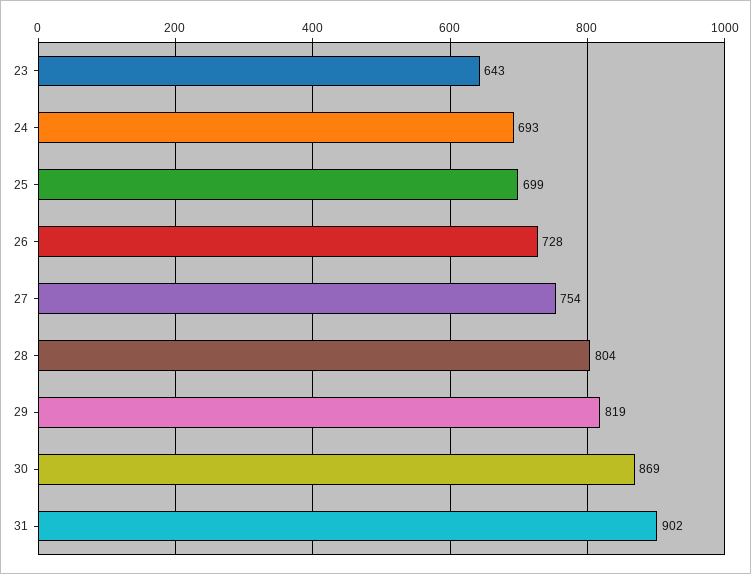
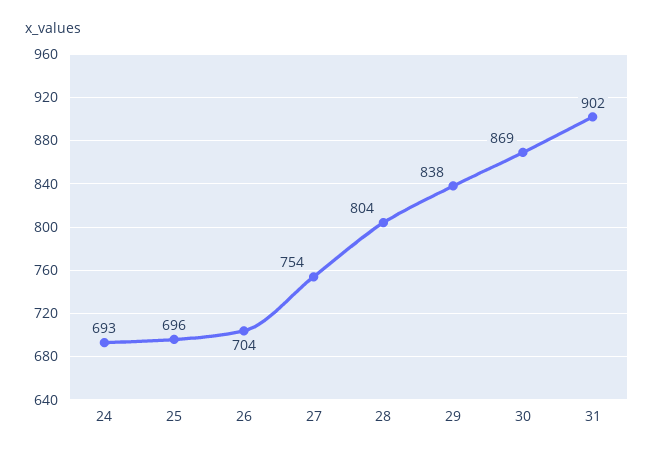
23: 643 -> none
25: 699 -> 696
26: 728 -> 704
29: 819 -> 838

